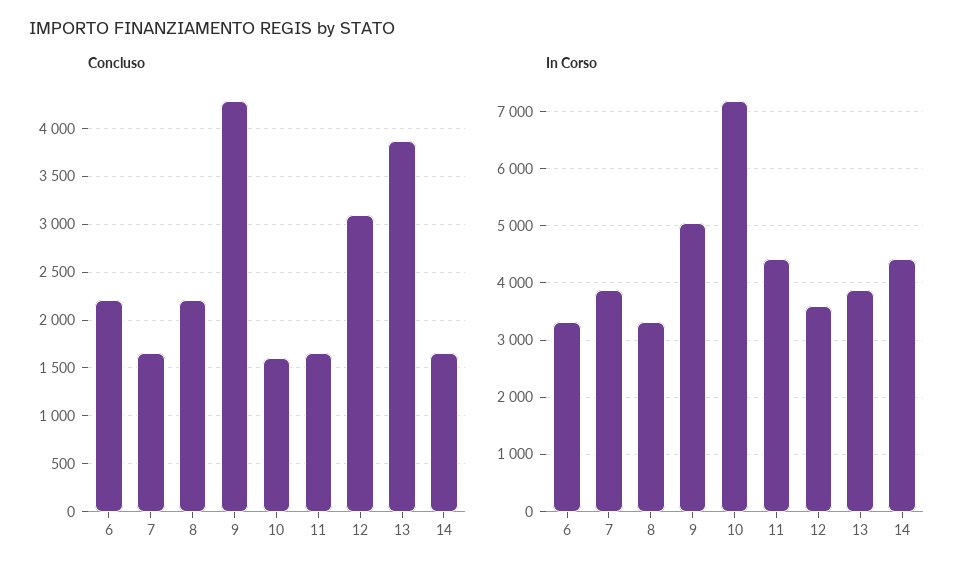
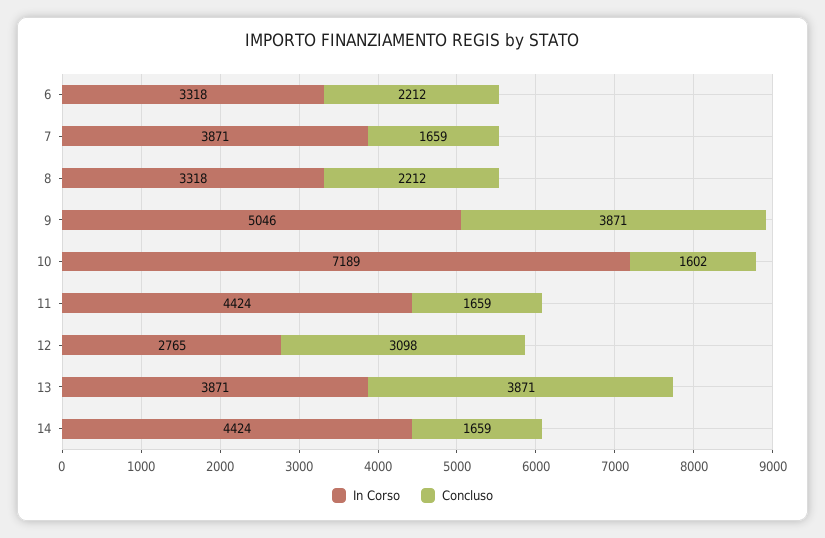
Concluso, 9: 4300 -> 3871
In Corso, 12: 3600 -> 2765

